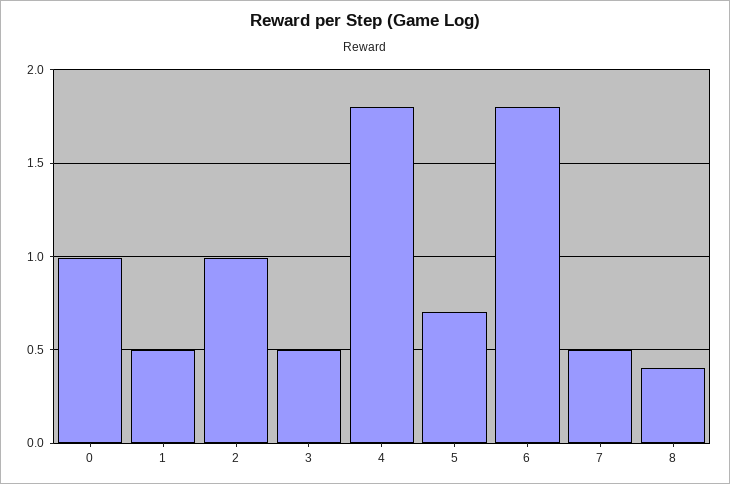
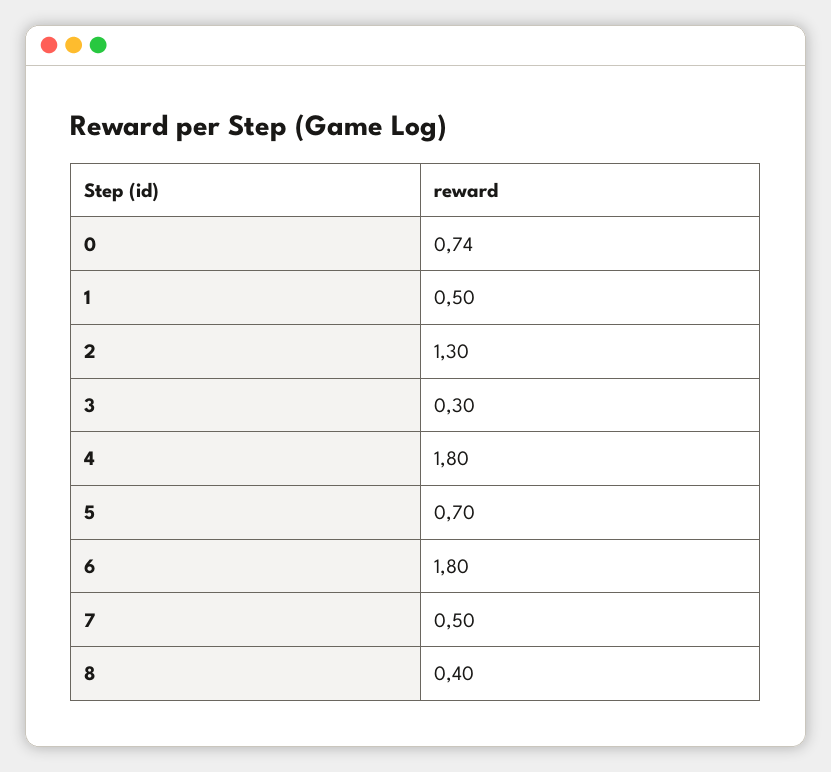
0: 1 -> 0.74
2: 1 -> 1.3
3: 0.5 -> 0.3

